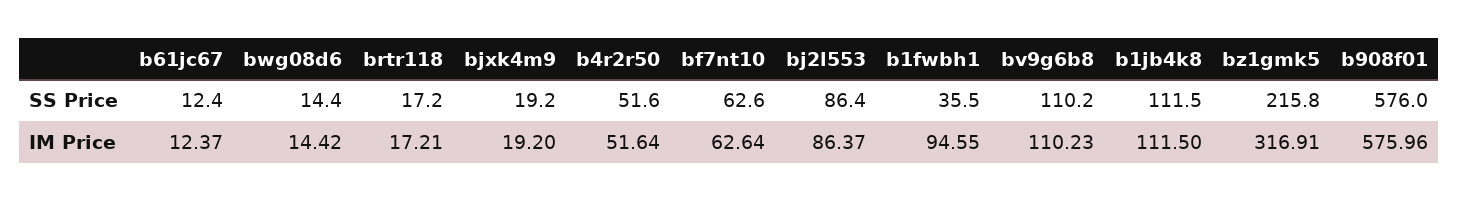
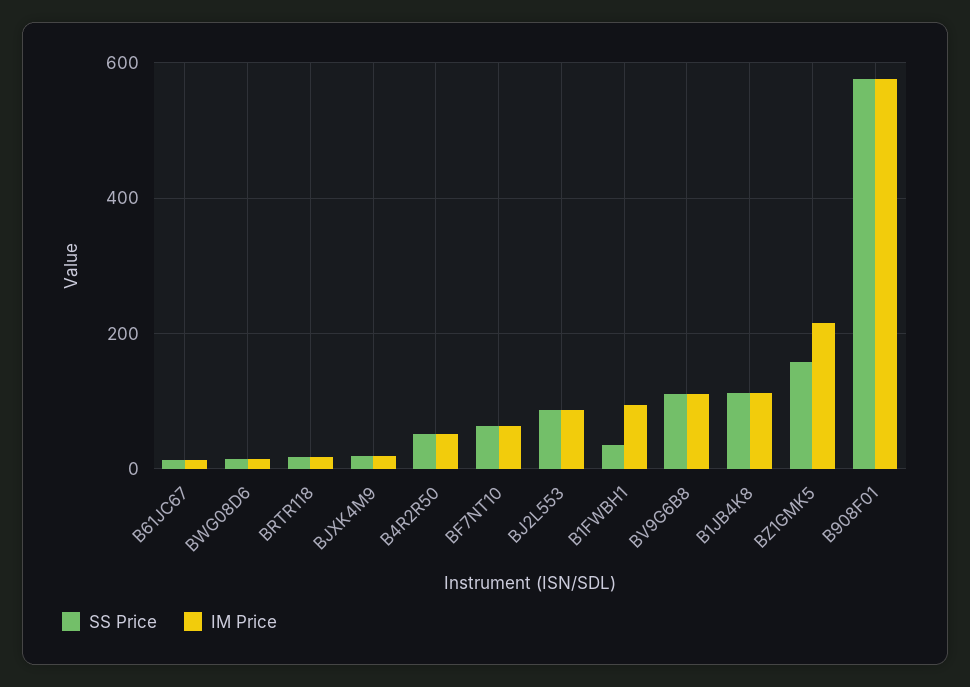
SS Price, bz1gmk5: 215.8 -> 160
IM Price, bz1gmk5: 316.91 -> 220

